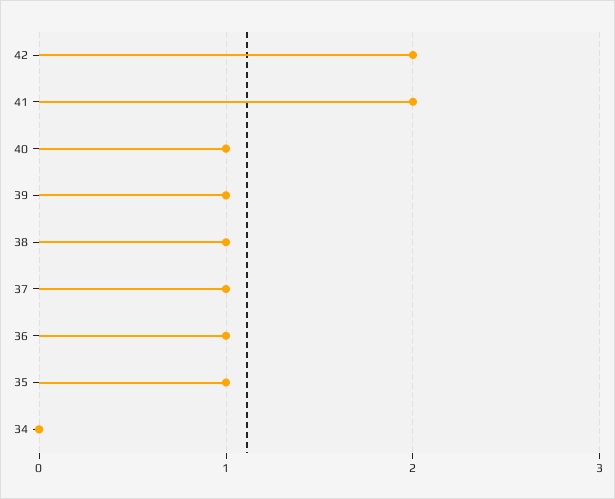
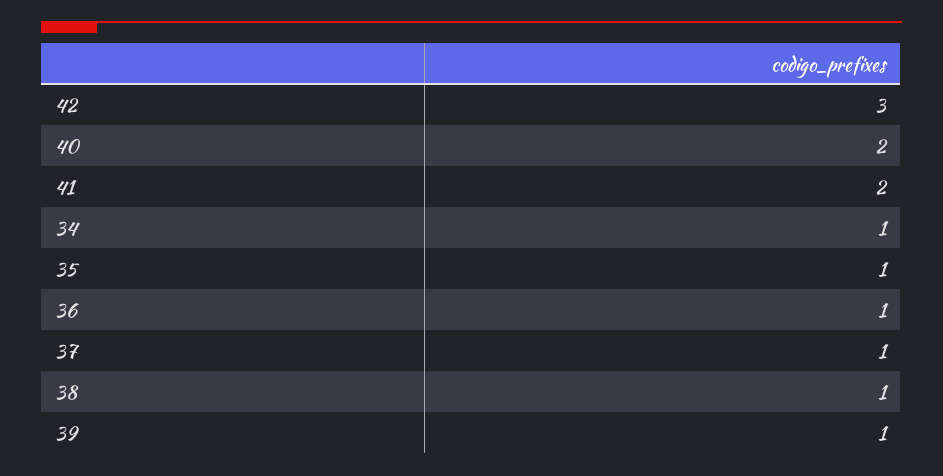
42: 2 -> 3
40: 1 -> 2
34: 0 -> 1

